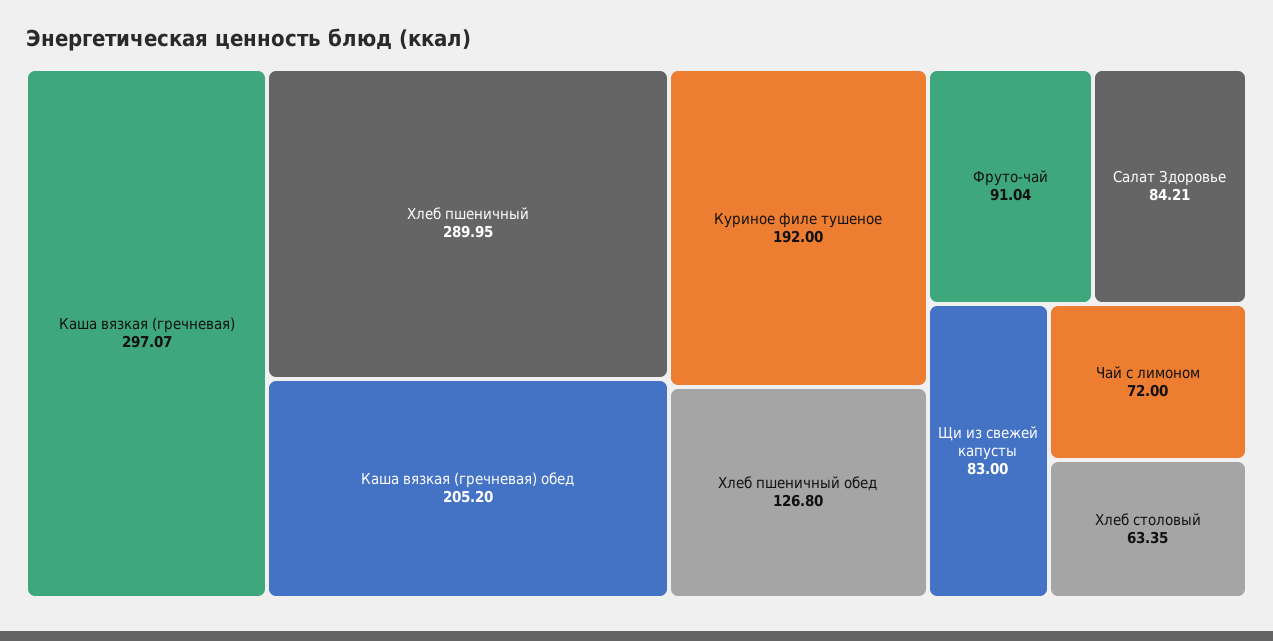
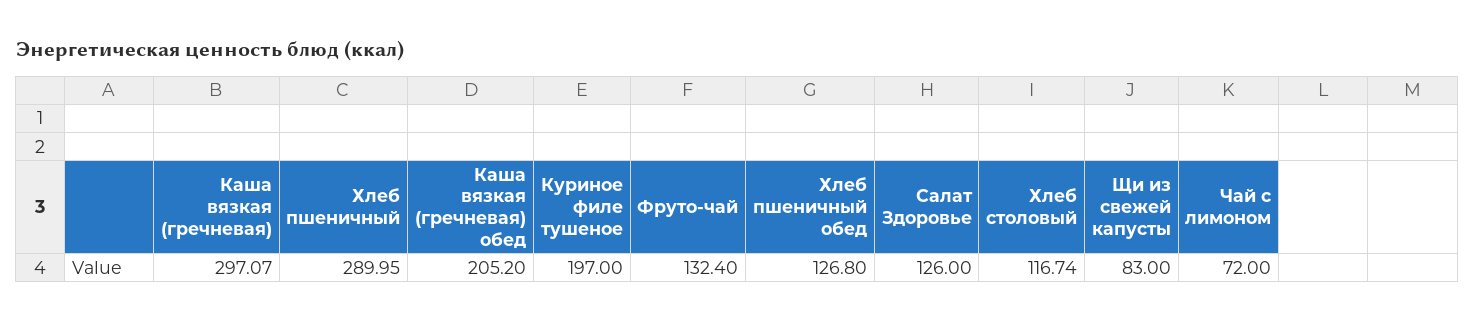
Куриное филе тушеное: 192 -> 197
Фруто-чай: 91.04 -> 132.4
Салат Здоровье: 84.21 -> 126
Хлеб столовый: 63.35 -> 116.74

